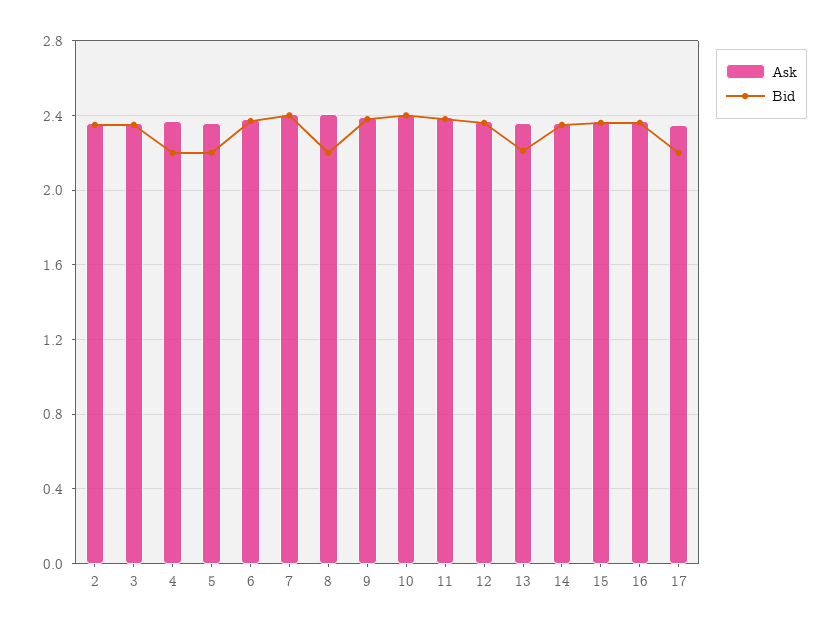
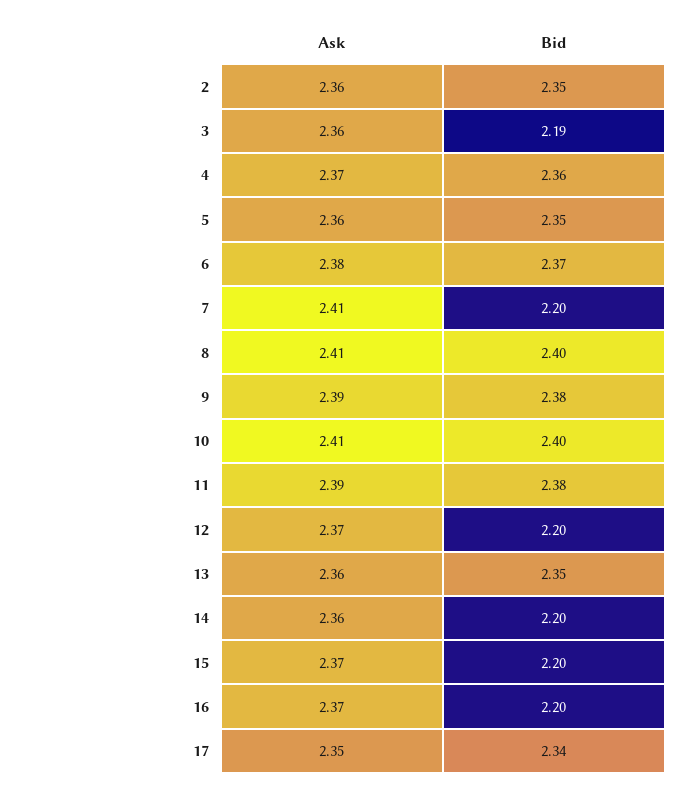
Bid, 3: 2.35 -> 2.19
Bid, 4: 2.2 -> 2.36
Bid, 5: 2.2 -> 2.35
Bid, 7: 2.4 -> 2.2
Bid, 8: 2.2 -> 2.4
Bid, 12: 2.35 -> 2.2
Bid, 13: 2.2 -> 2.35
Bid, 14: 2.35 -> 2.2
Bid, 15: 2.35 -> 2.2
Bid, 16: 2.35 -> 2.2
Bid, 17: 2.2 -> 2.34

